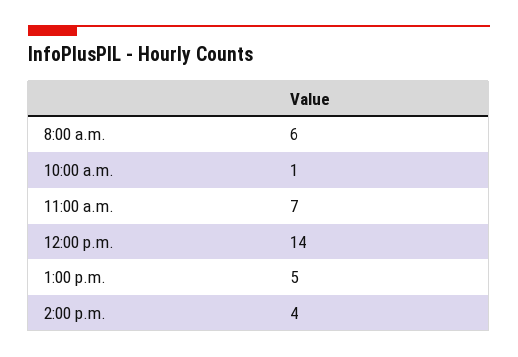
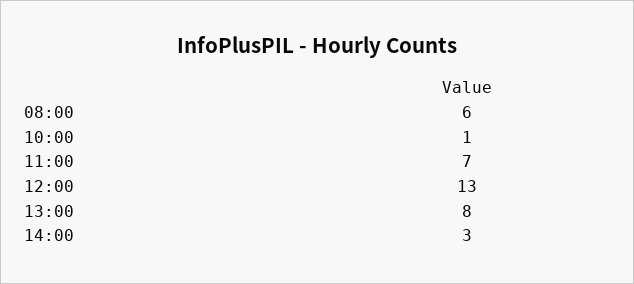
12:00 p.m.: 14 -> 13
1:00 p.m.: 5 -> 8
2:00 p.m.: 4 -> 3

